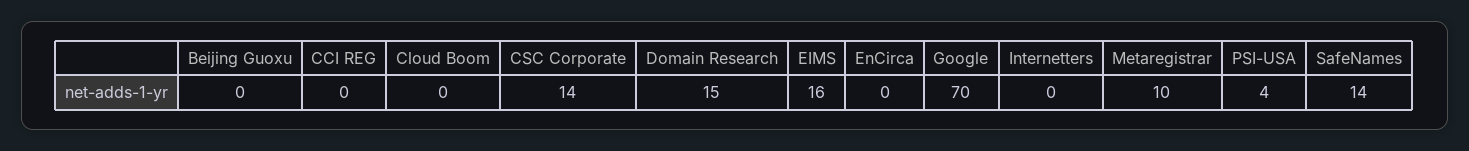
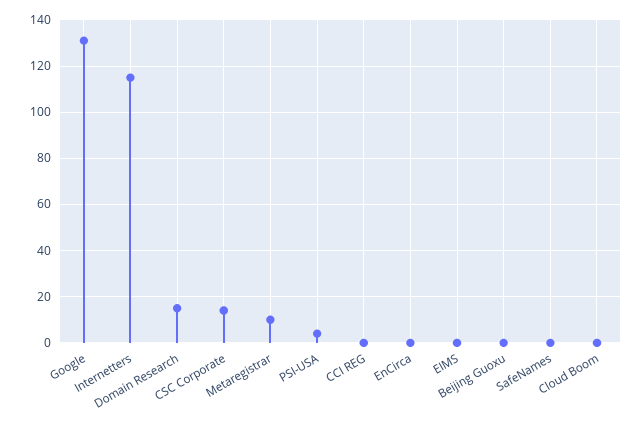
EIMS: 16 -> 0
Google: 70 -> 130
Internetters: 0 -> 115
SafeNames: 14 -> 0

